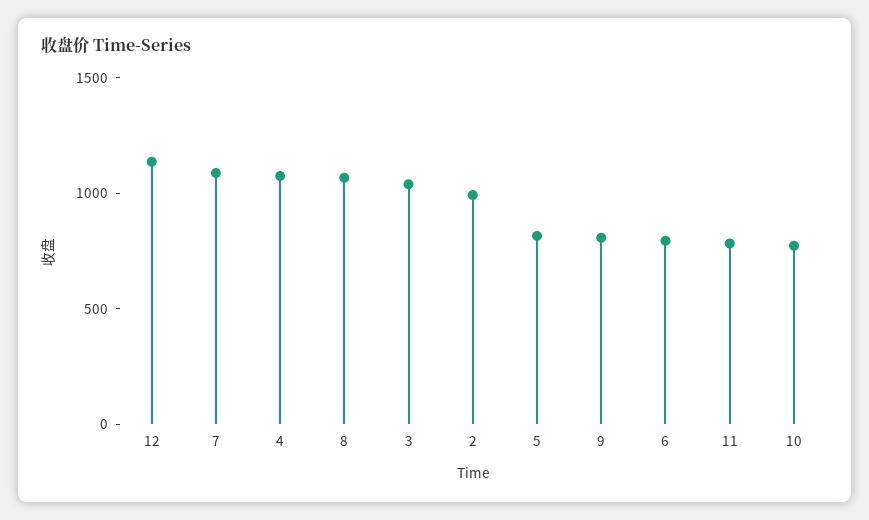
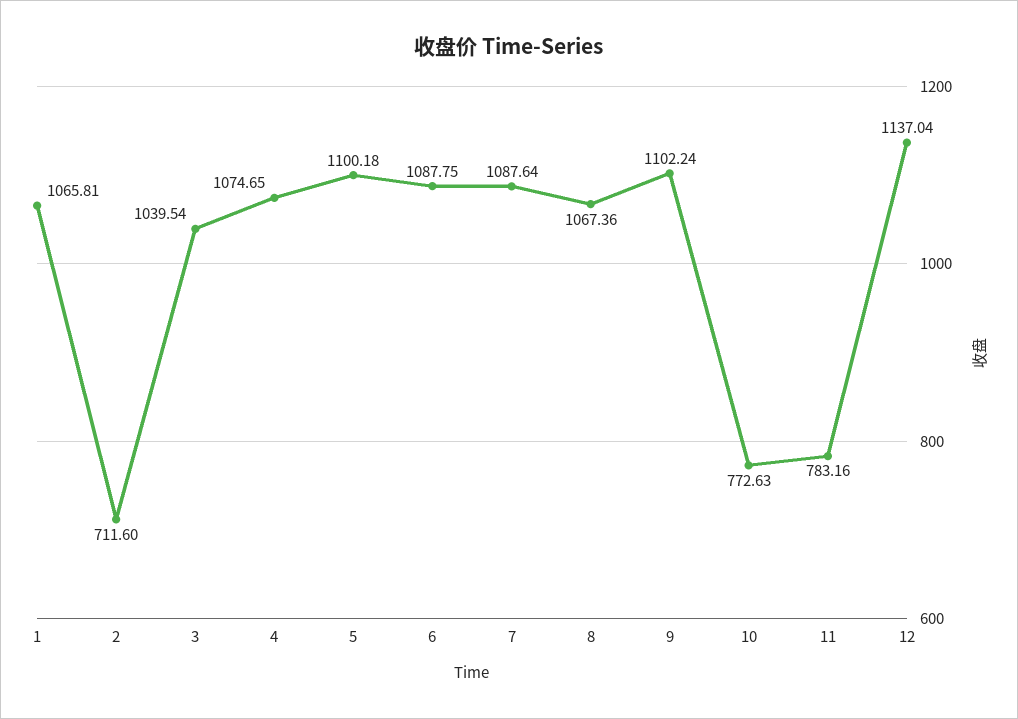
2: 1000 -> 711.6
5: 800 -> 1100.18
9: 800 -> 1102.24
6: 800 -> 1087.75
1: none -> 1065.81

